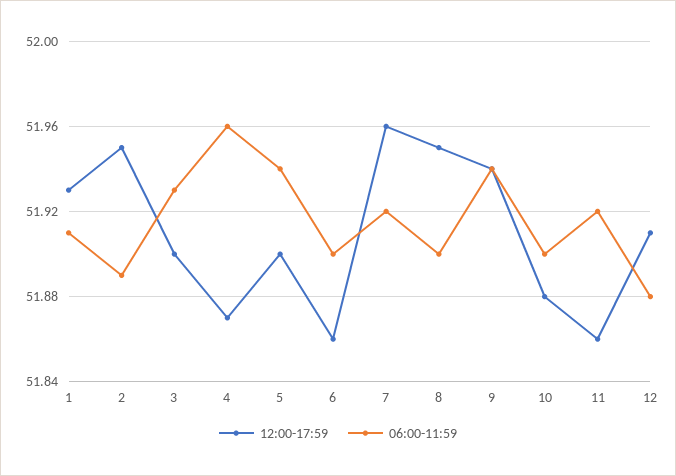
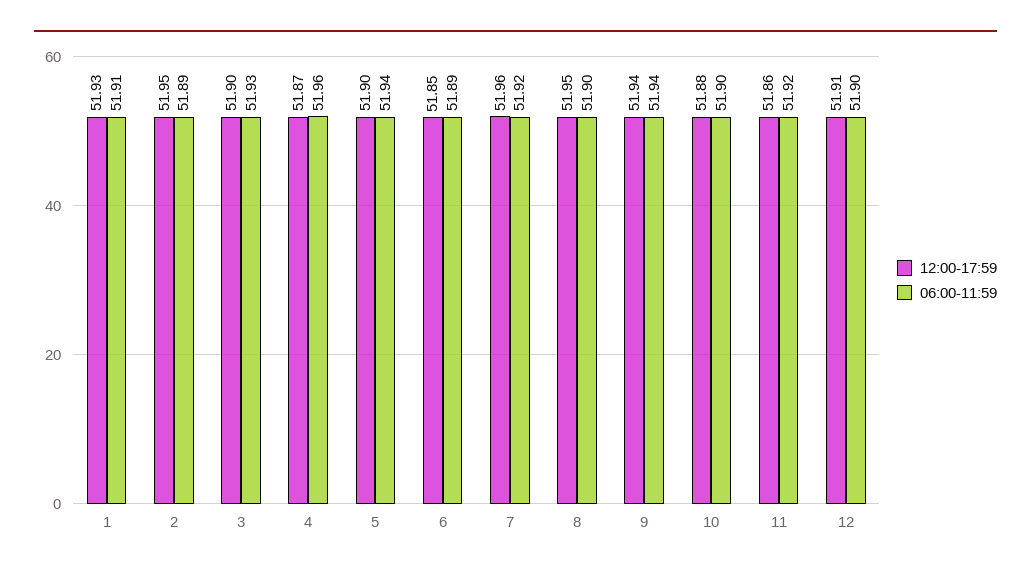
12:00-17:59, 6: 51.86 -> 51.85
06:00-11:59, 6: 51.9 -> 51.89
06:00-11:59, 12: 51.88 -> 51.9

